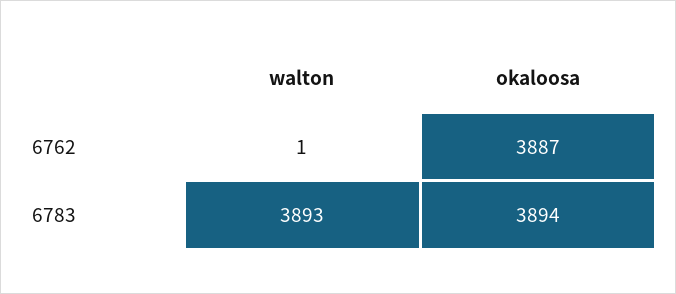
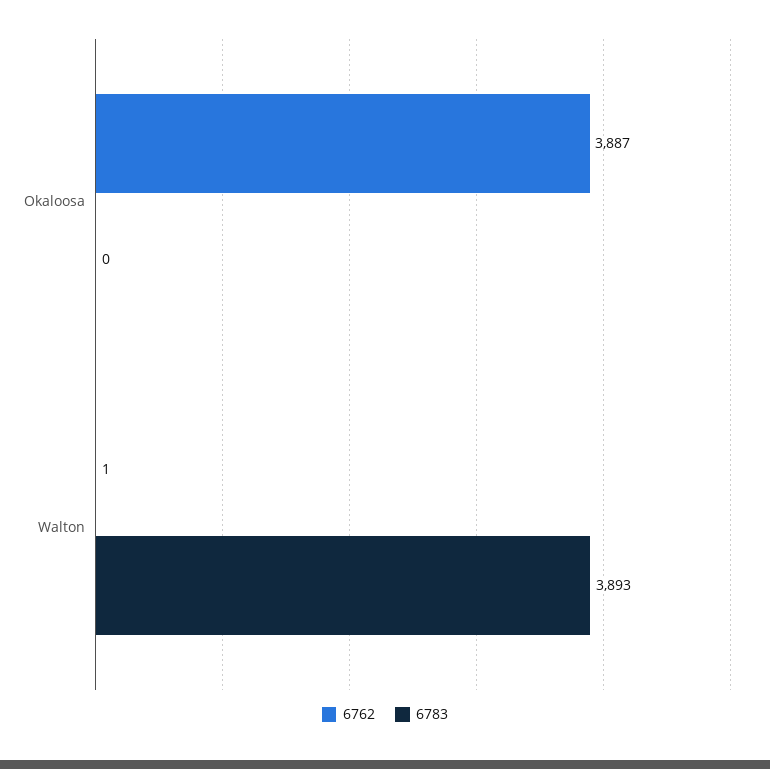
6783, okaloosa: 3894 -> 0

